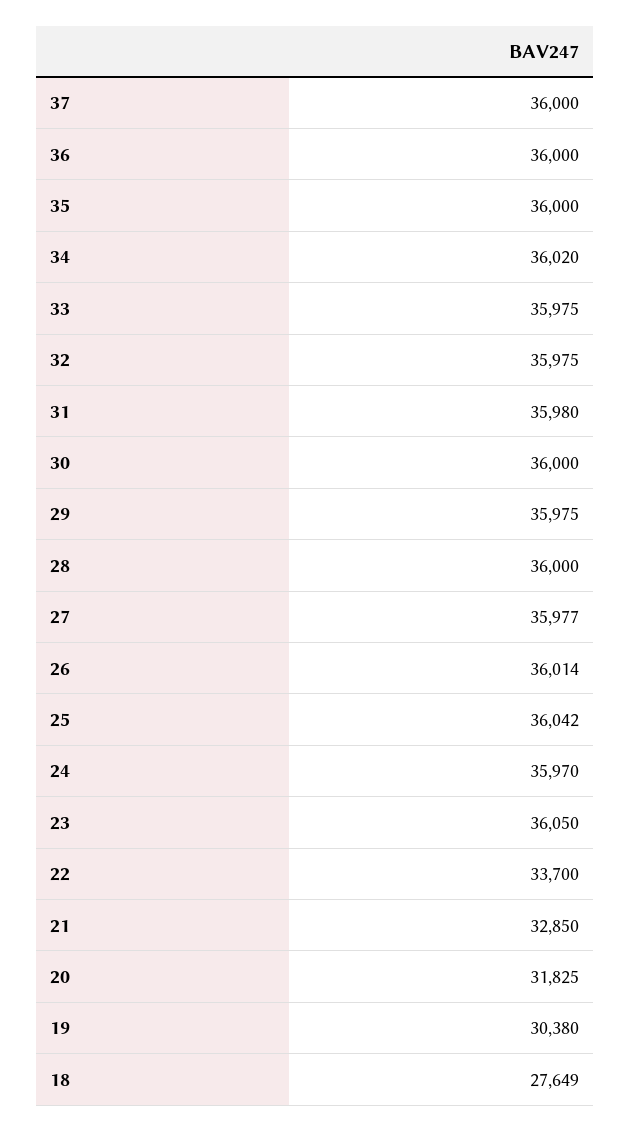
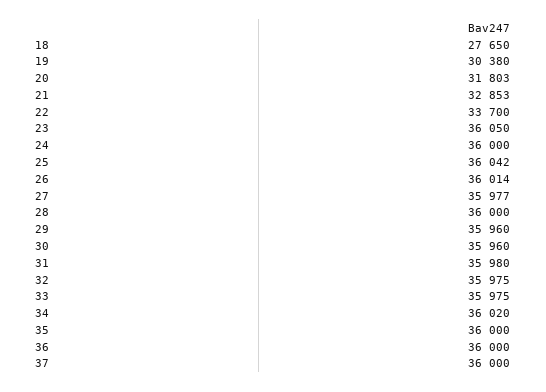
30: 36000 -> 35960
29: 35975 -> 35960
24: 35970 -> 36000
21: 32850 -> 32853
20: 31825 -> 31803
18: 27649 -> 27650

